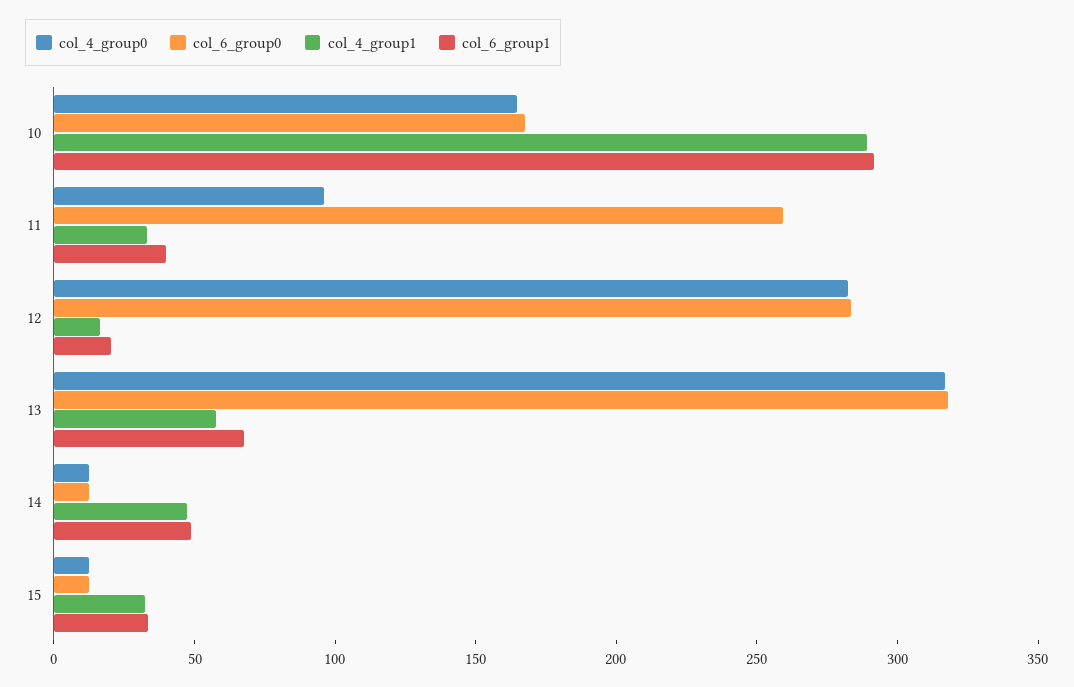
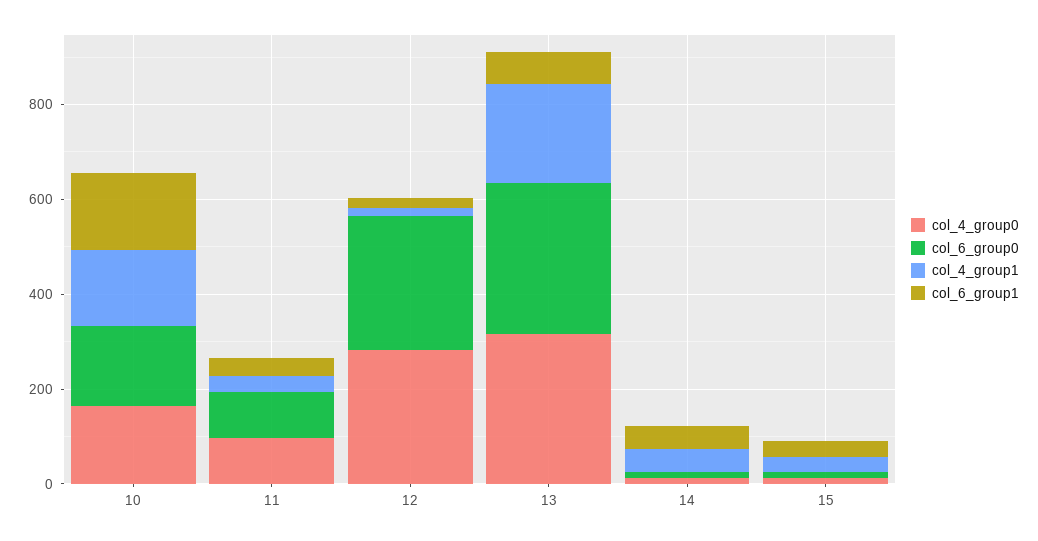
col_4_group1, 10: 290 -> 150
col_6_group1, 10: 290 -> 150
col_6_group0, 11: 260 -> 100
col_4_group1, 13: 60 -> 200

